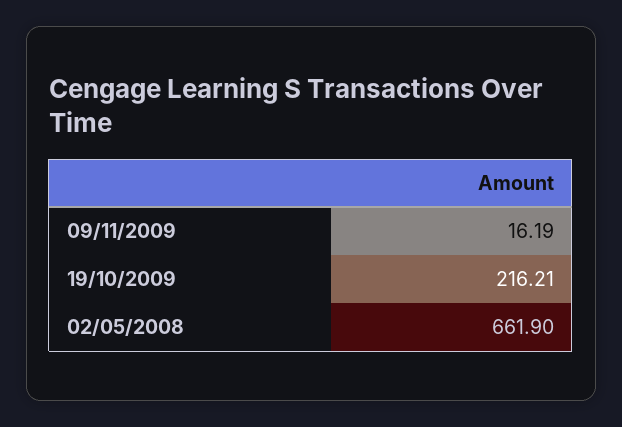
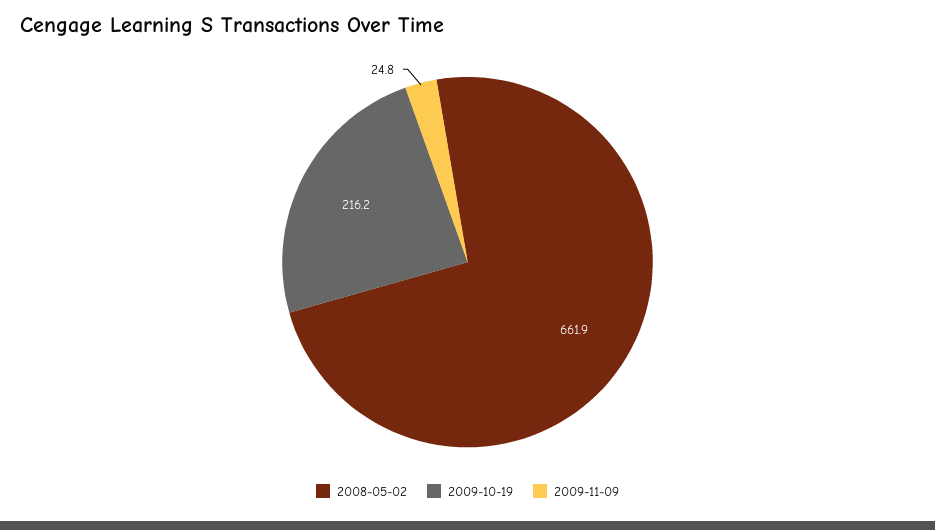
09/11/2009: 16.19 -> 24.8

